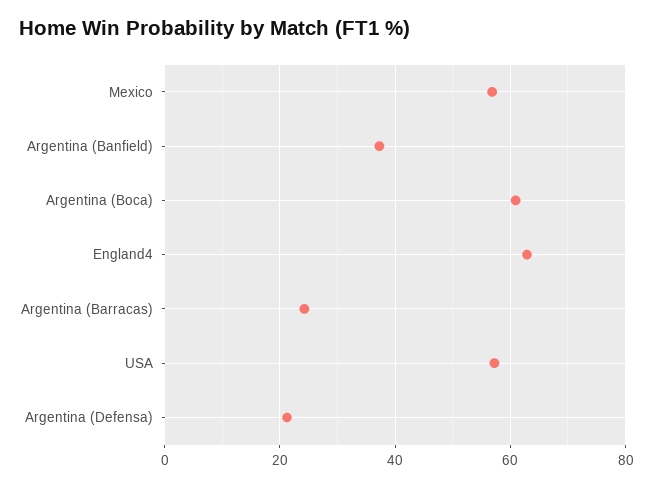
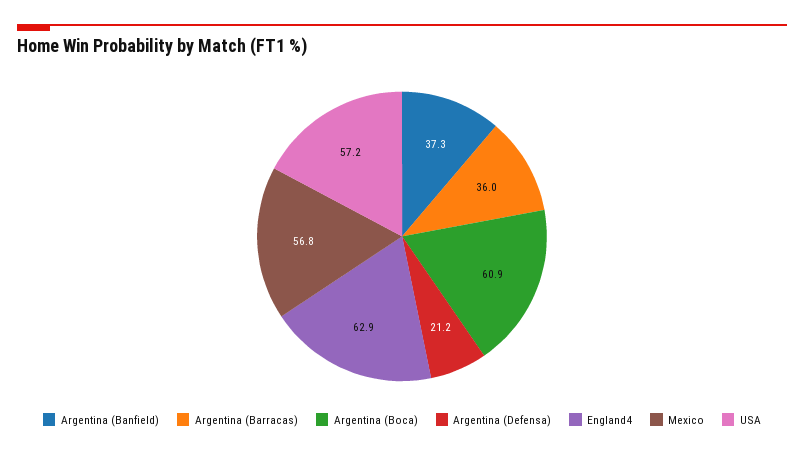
Argentina (Barracas): 24 -> 36

